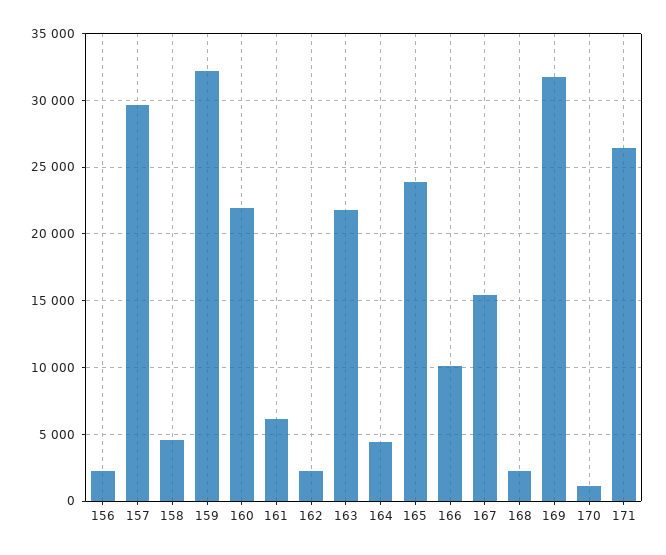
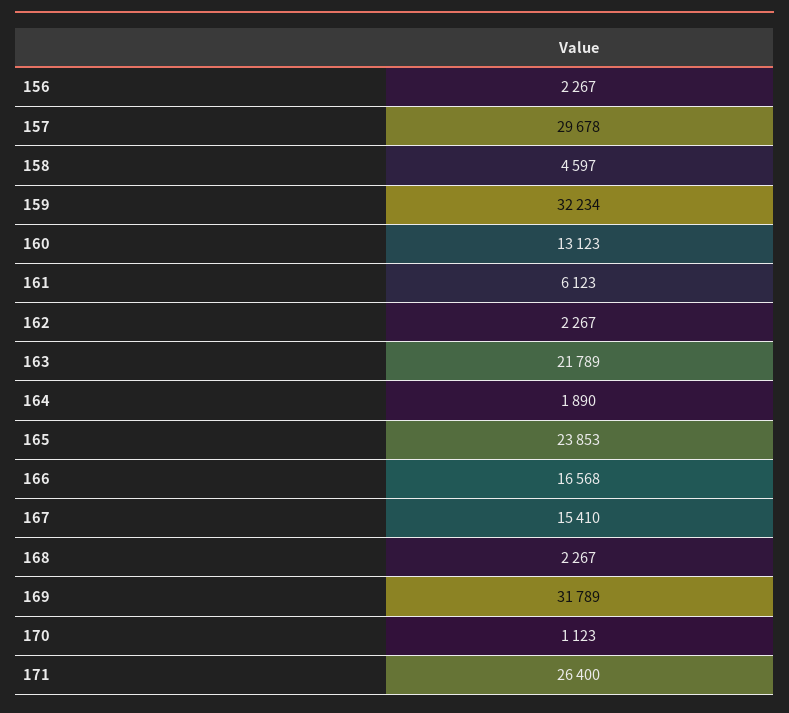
160: 22000 -> 13123
164: 4500 -> 1890
166: 10000 -> 16568

